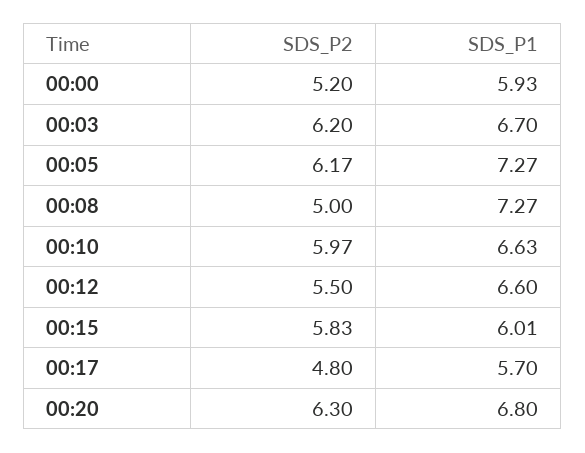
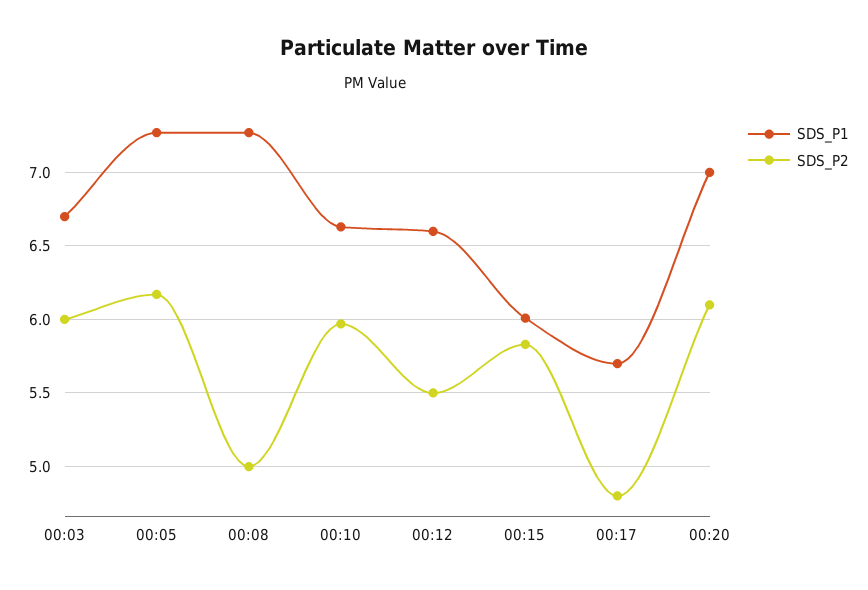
SDS_P2, 00:00: 5.2 -> none
SDS_P1, 00:00: 5.93 -> none
SDS_P2, 00:03: 6.2 -> 6
SDS_P2, 00:20: 6.3 -> 6.1
SDS_P1, 00:20: 6.8 -> 7

